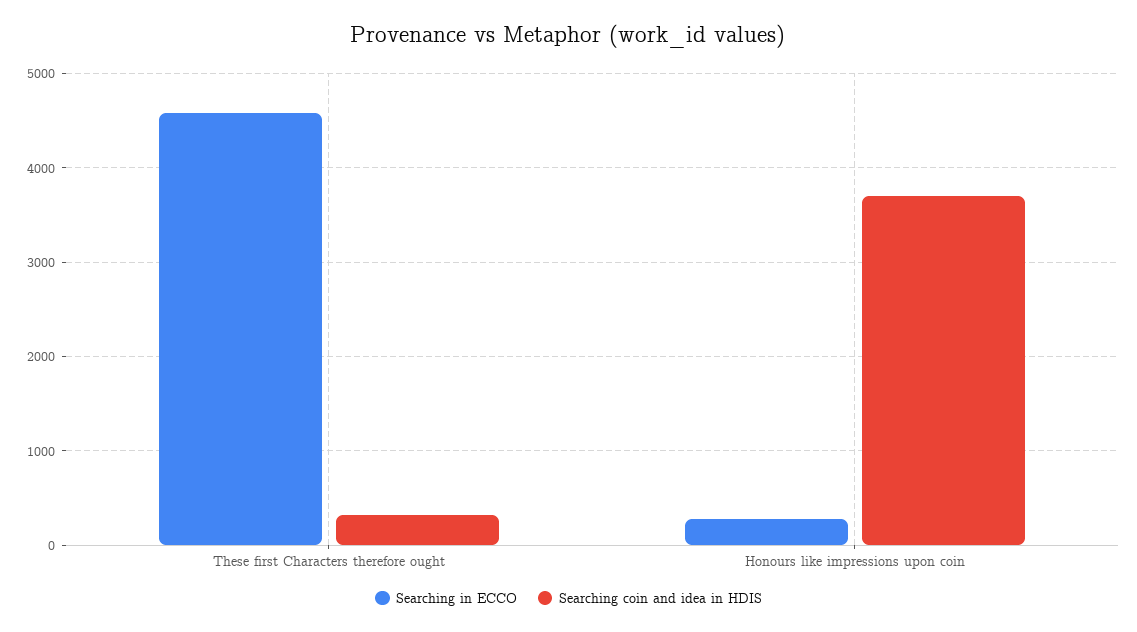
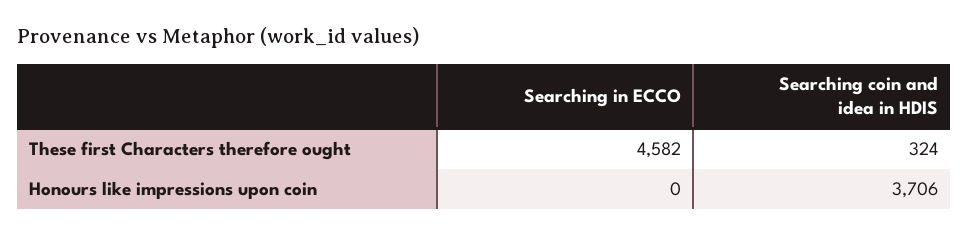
Searching in ECCO, Honours like impressions upon coin: 300 -> 0

